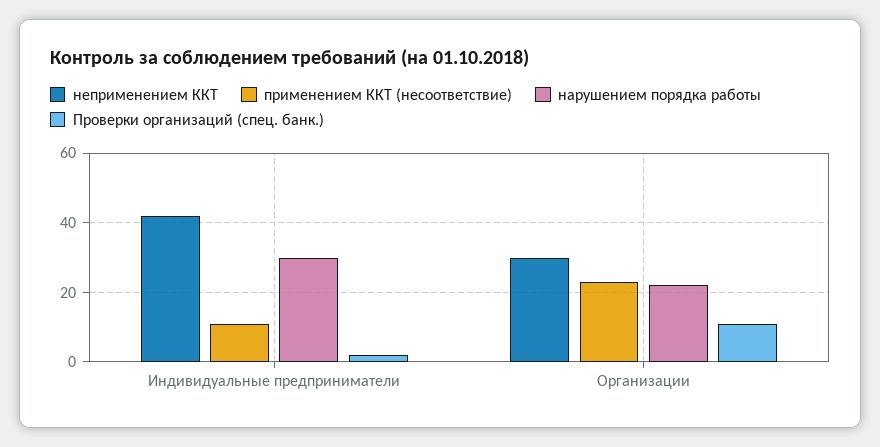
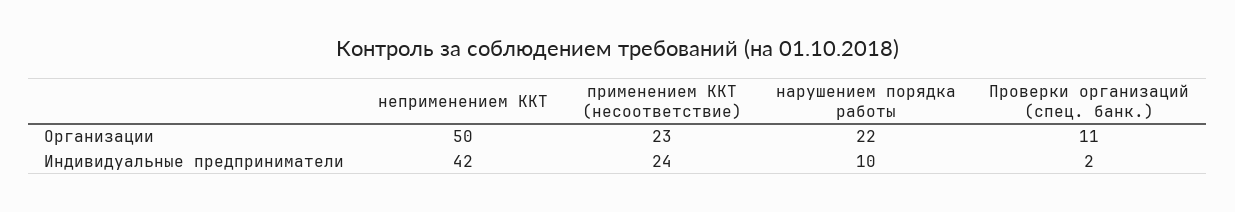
применением ККТ (несоответствие), Индивидуальные предприниматели: 10 -> 24
нарушением порядка работы, Индивидуальные предприниматели: 30 -> 10
неприменением ККТ, Организации: 30 -> 50

